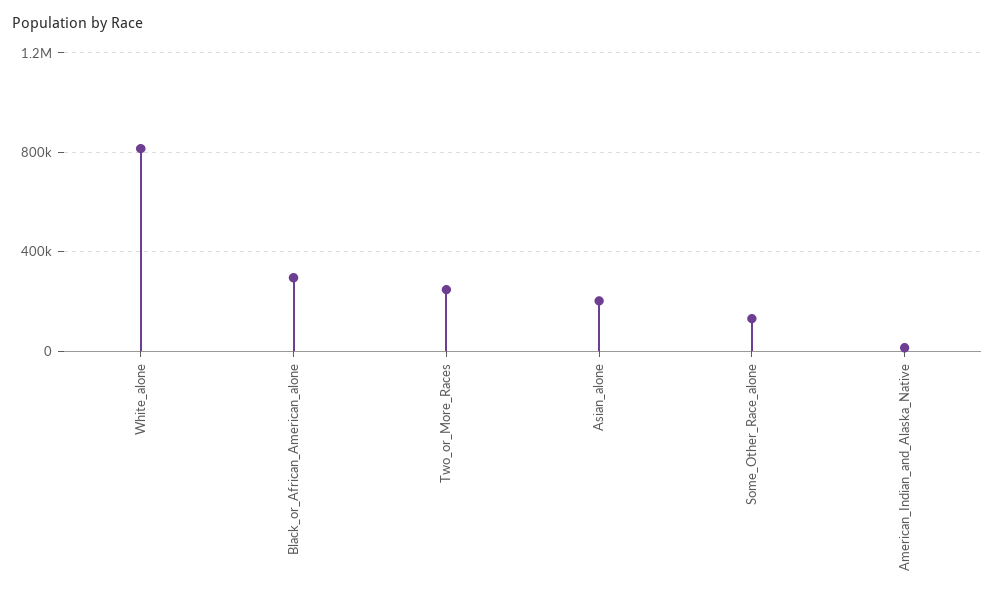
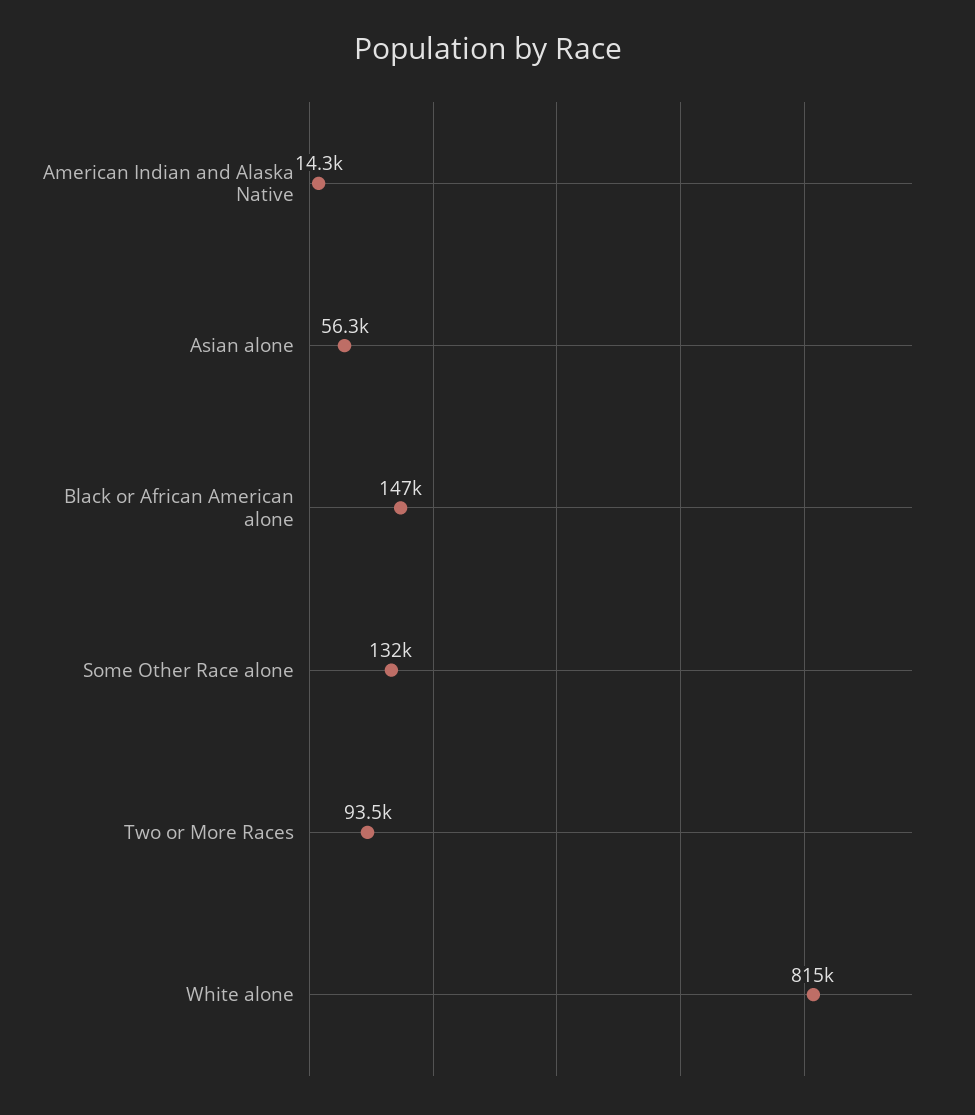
Black_or_African_American_alone: 300000 -> 147000
Two_or_More_Races: 250000 -> 93500
Asian_alone: 200000 -> 56300

